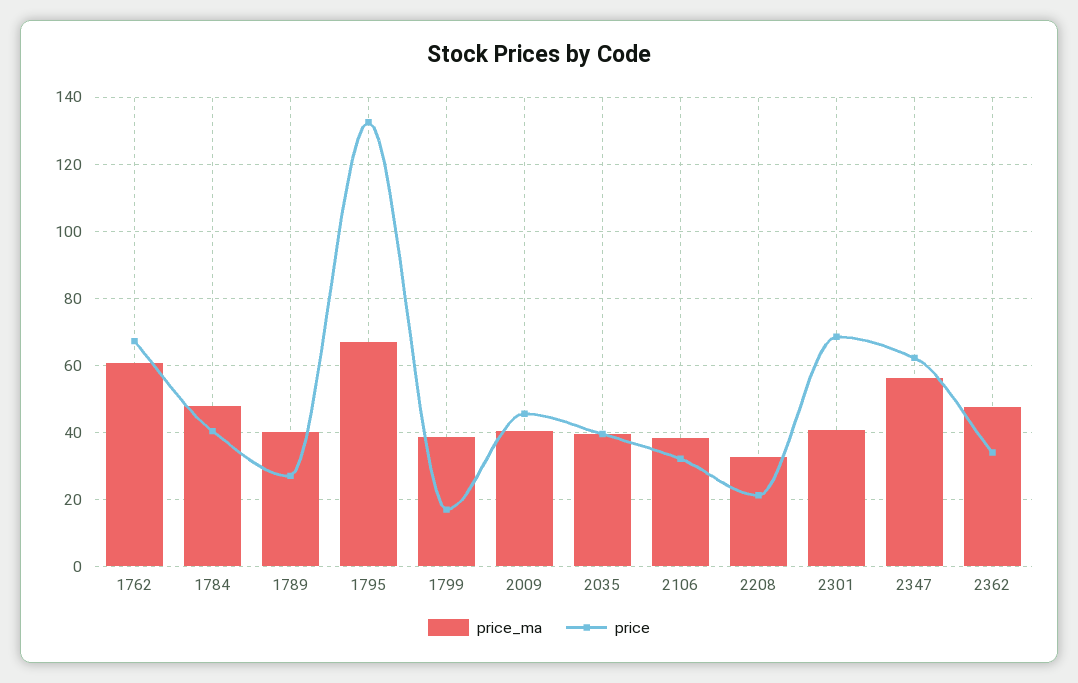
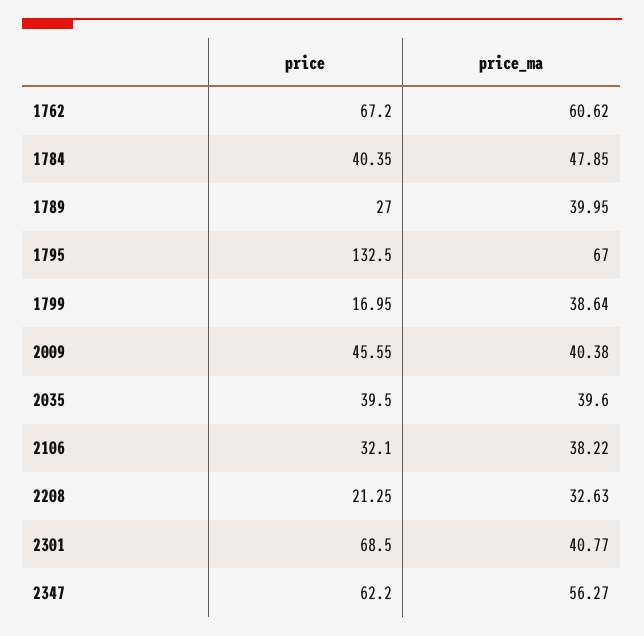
price_ma, 2362: 48 -> none
price, 2362: 34 -> none

